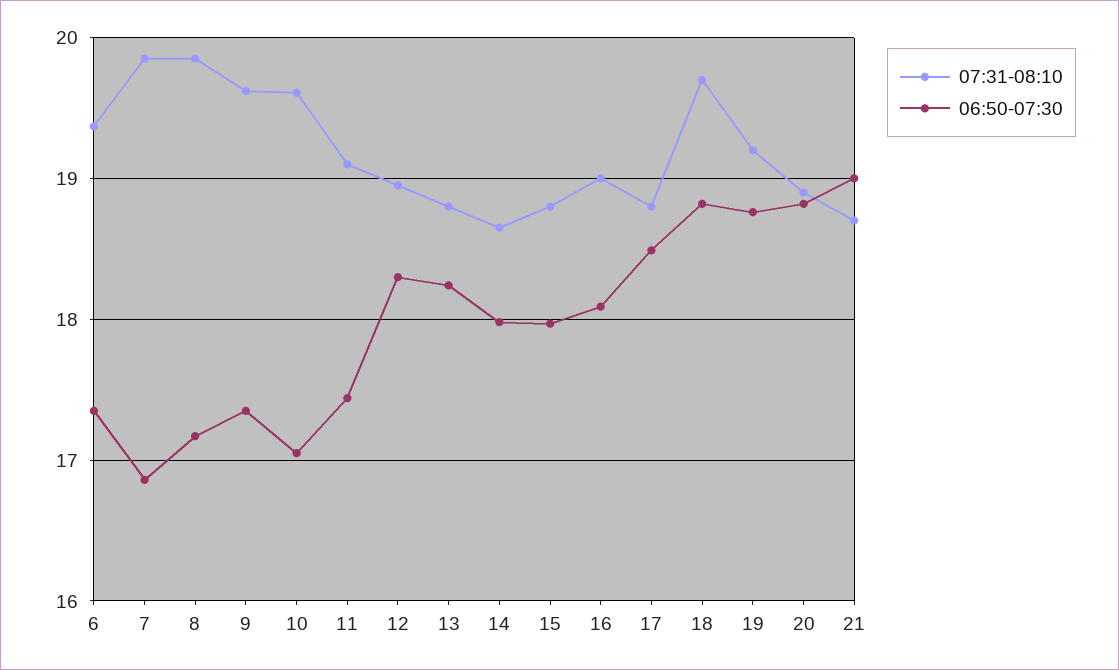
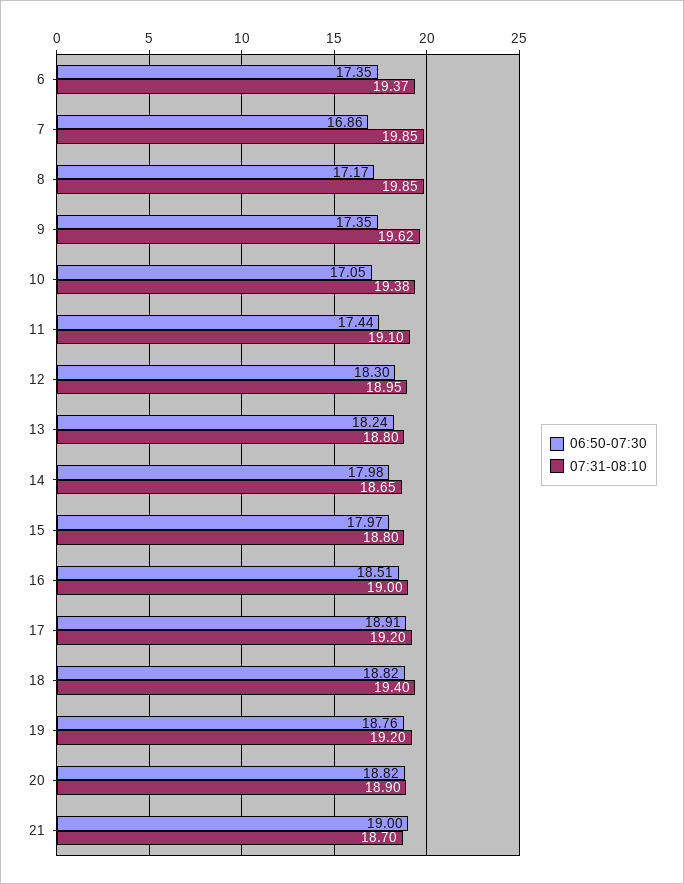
07:31-08:10, 10: 19.6 -> 19.38
06:50-07:30, 16: 18.1 -> 18.51
07:31-08:10, 17: 18.8 -> 19.2
06:50-07:30, 17: 18.5 -> 18.91
07:31-08:10, 18: 19.7 -> 19.4

